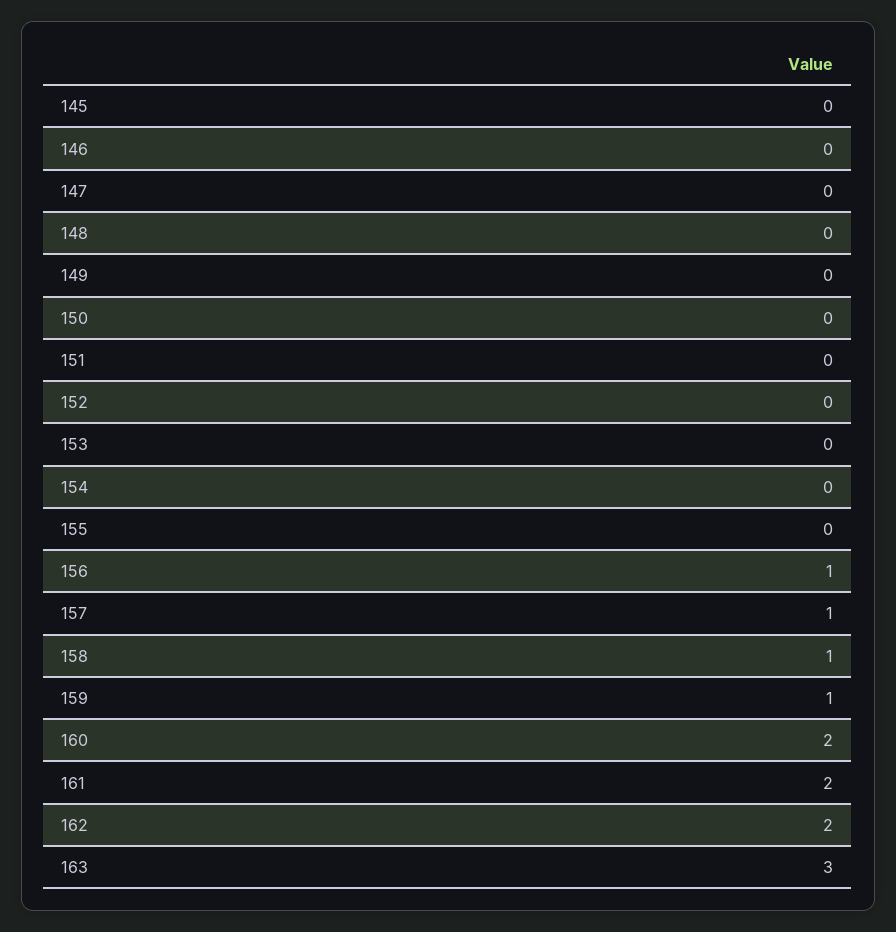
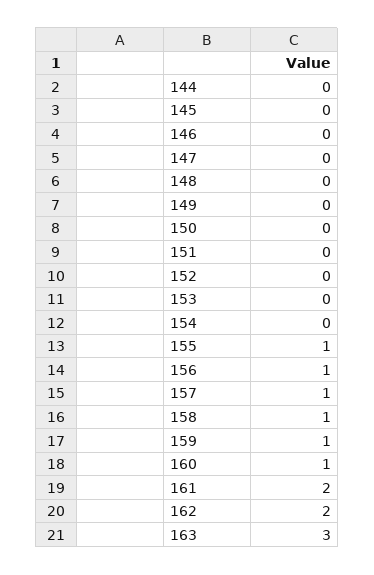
155: 0 -> 1
160: 2 -> 1
144: none -> 0

